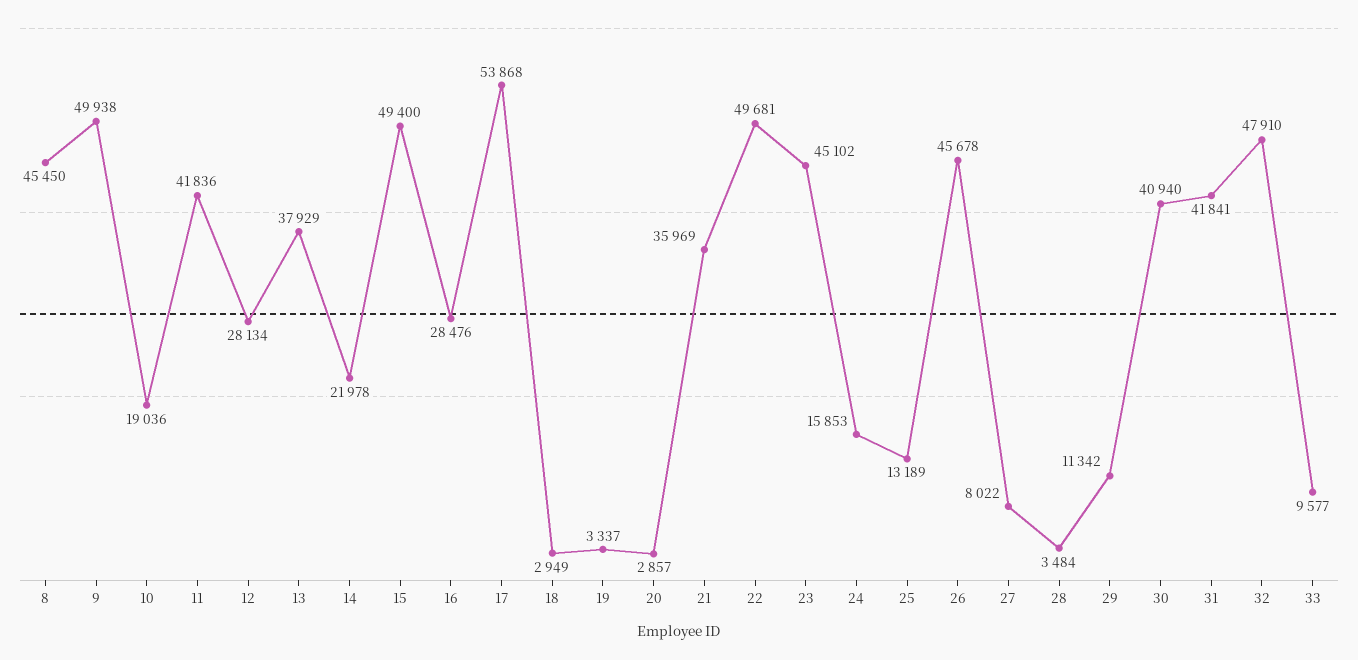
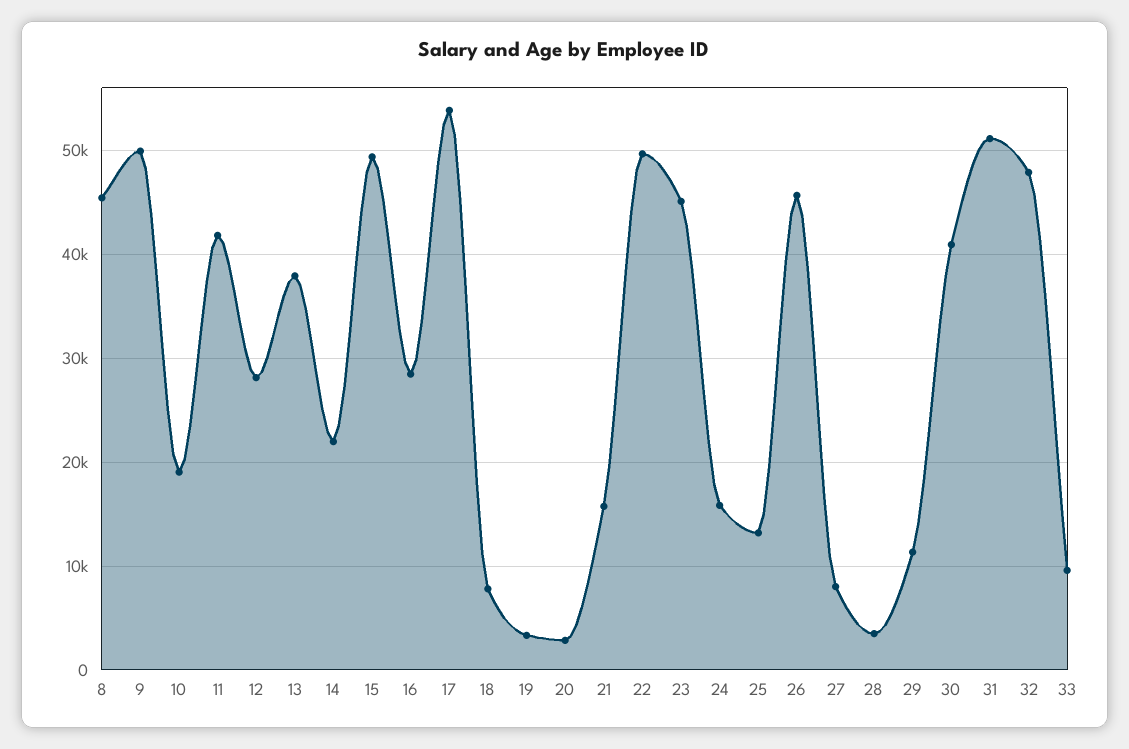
18: 2949 -> 8000
21: 35969 -> 16000
31: 41841 -> 51000

